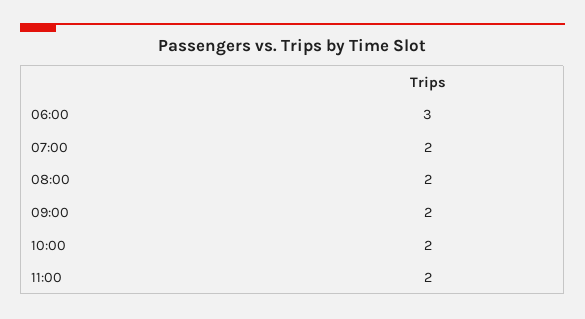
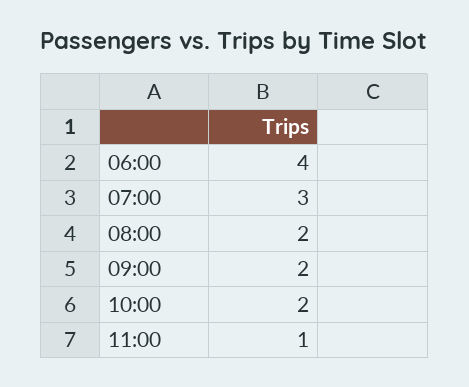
06:00: 3 -> 4
07:00: 2 -> 3
11:00: 2 -> 1

